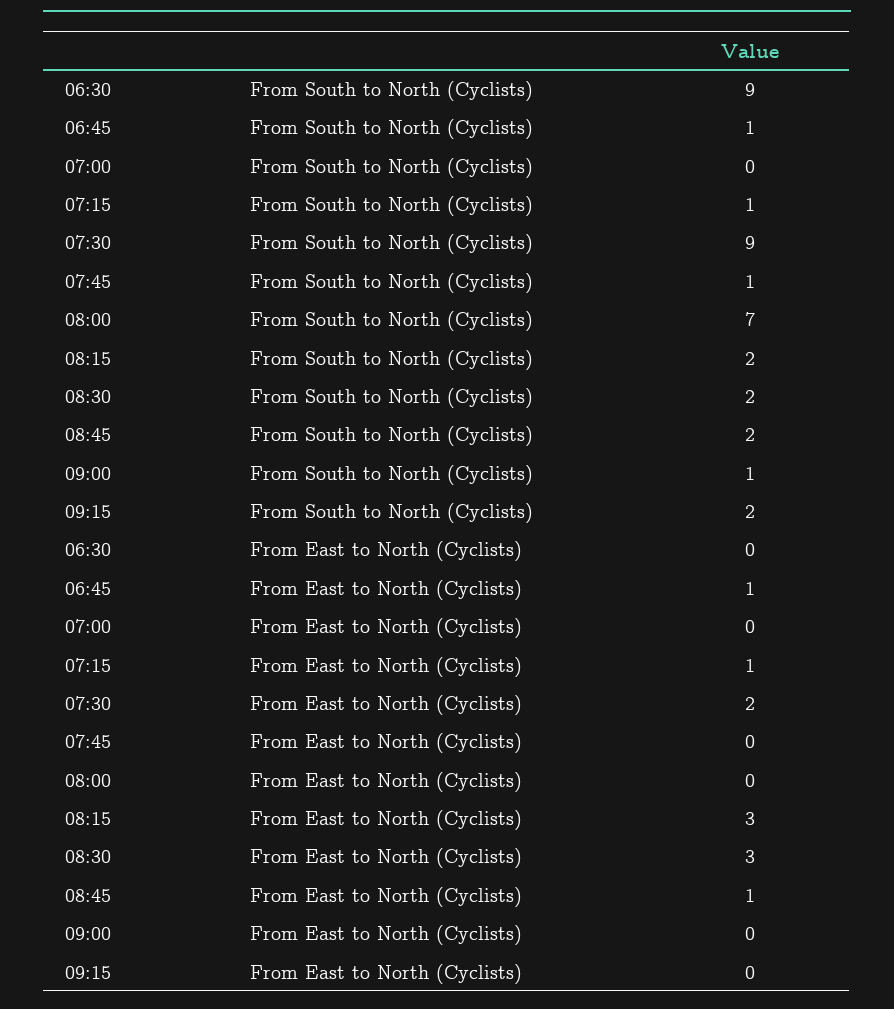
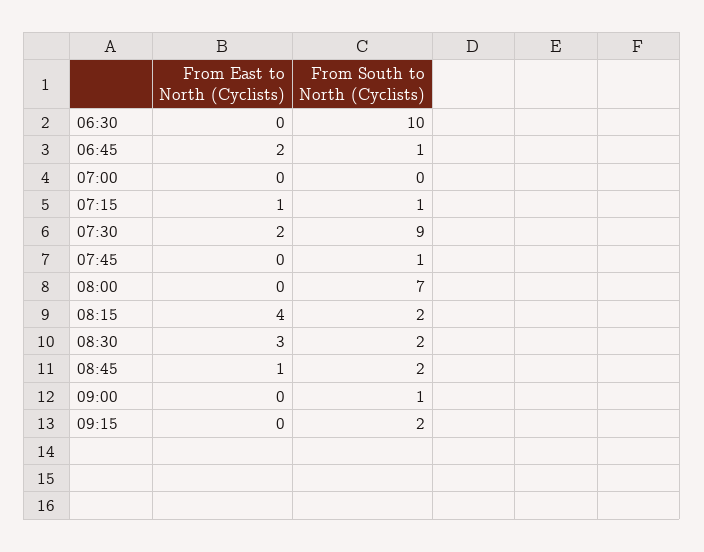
06:30, From South to North (Cyclists): 9 -> 10
06:45, From East to North (Cyclists): 1 -> 2
08:15, From East to North (Cyclists): 3 -> 4

